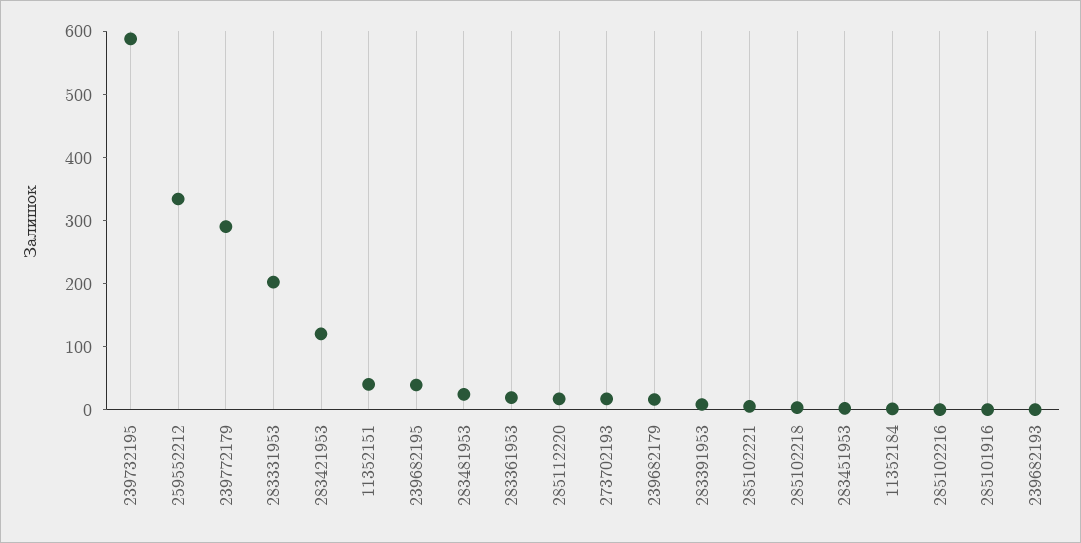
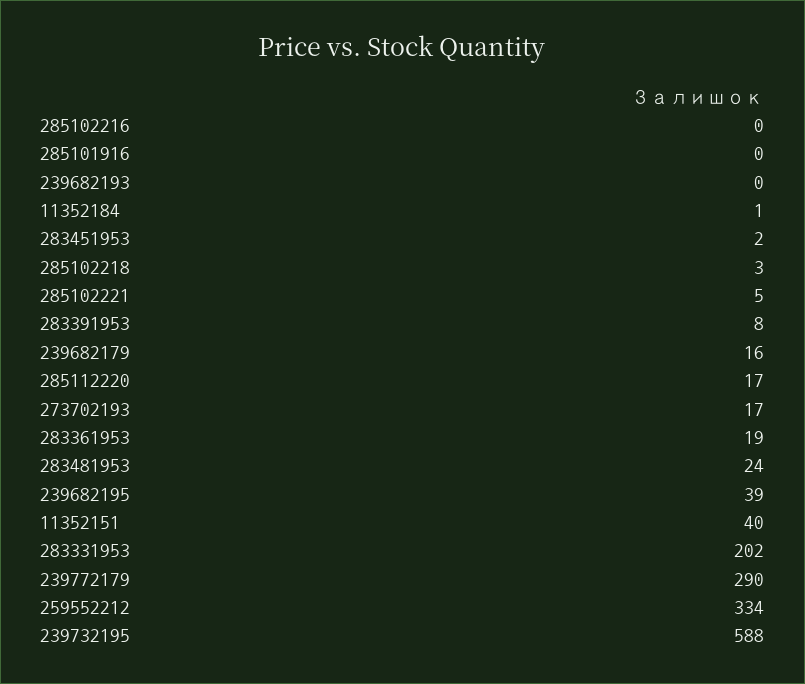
283421953: 120 -> none

